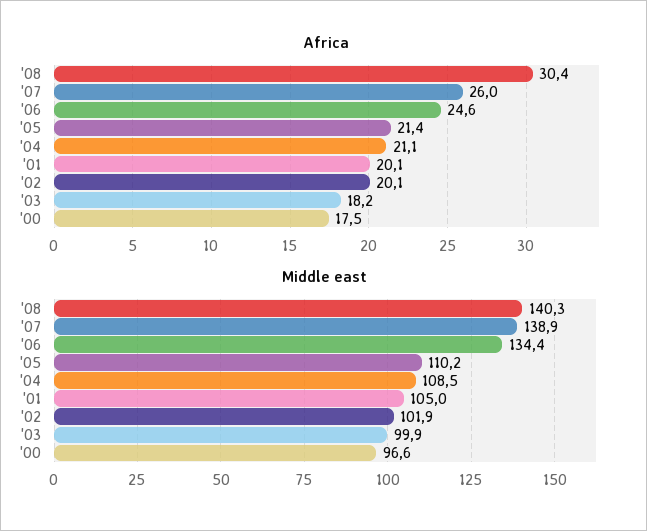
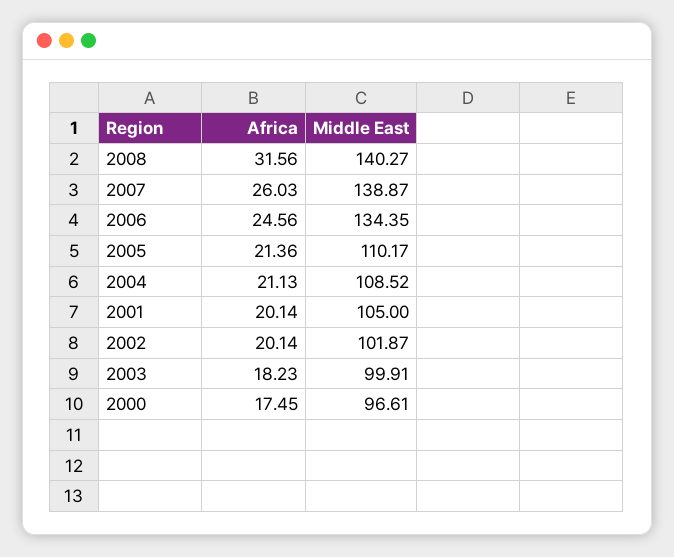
Africa, '08: 30.4 -> 31.56

